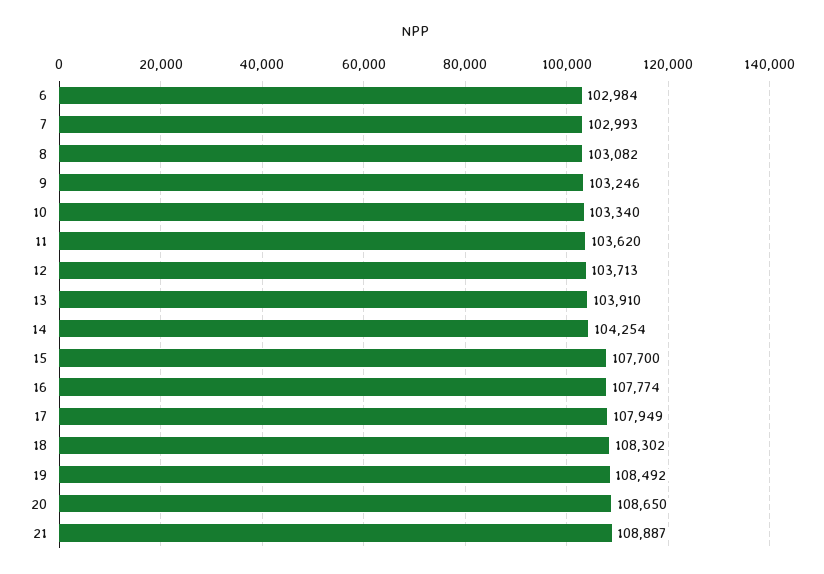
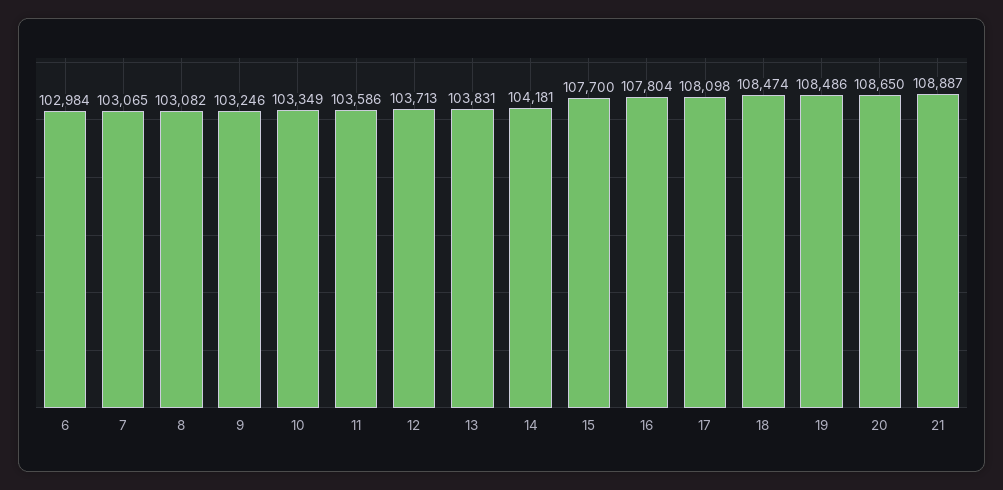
7: 102993 -> 103065
10: 103340 -> 103349
11: 103620 -> 103586
13: 103910 -> 103831
14: 104254 -> 104181
16: 107774 -> 107804
17: 107949 -> 108098
18: 108302 -> 108474
19: 108492 -> 108486

